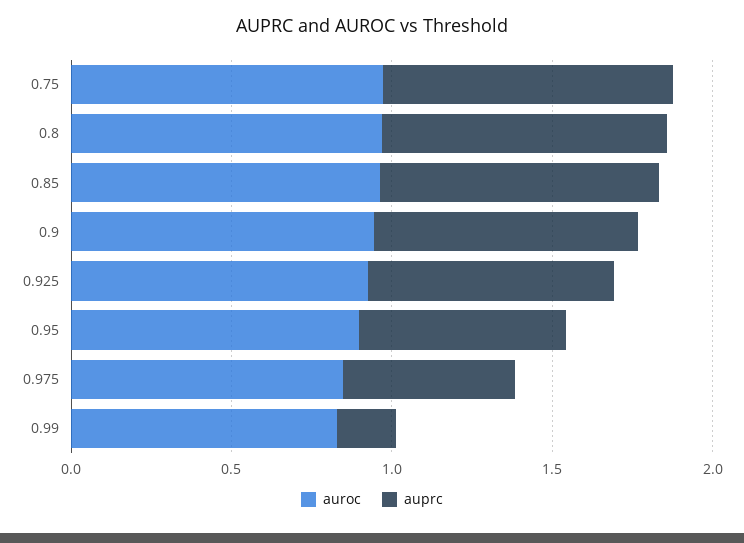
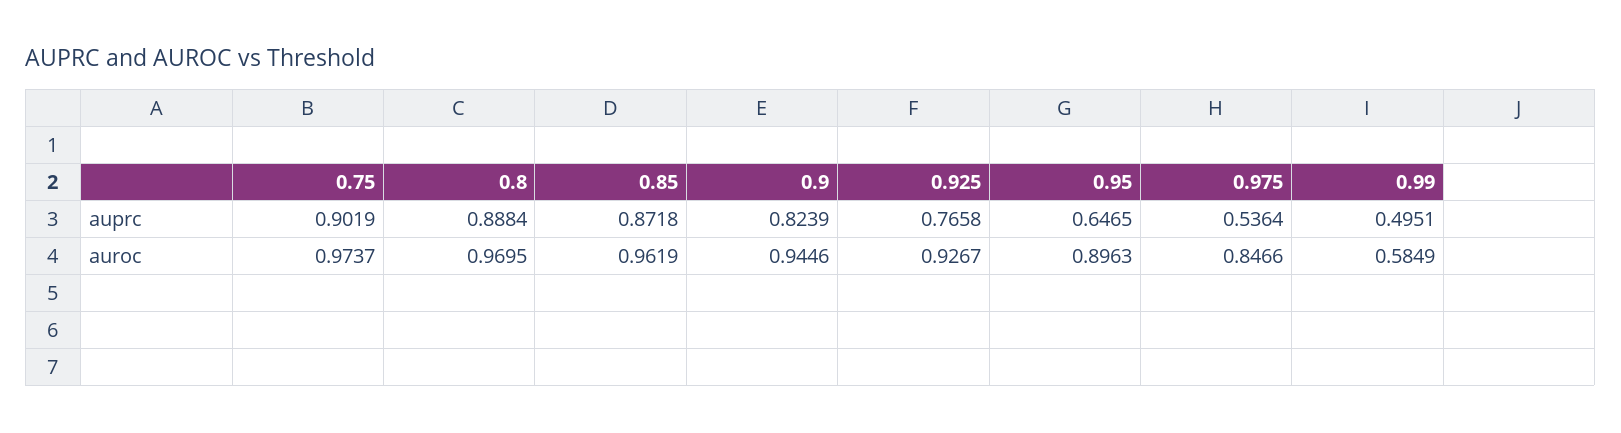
auroc, 0.99: 0.8 -> 0.5849
auprc, 0.99: 0.2 -> 0.4951

